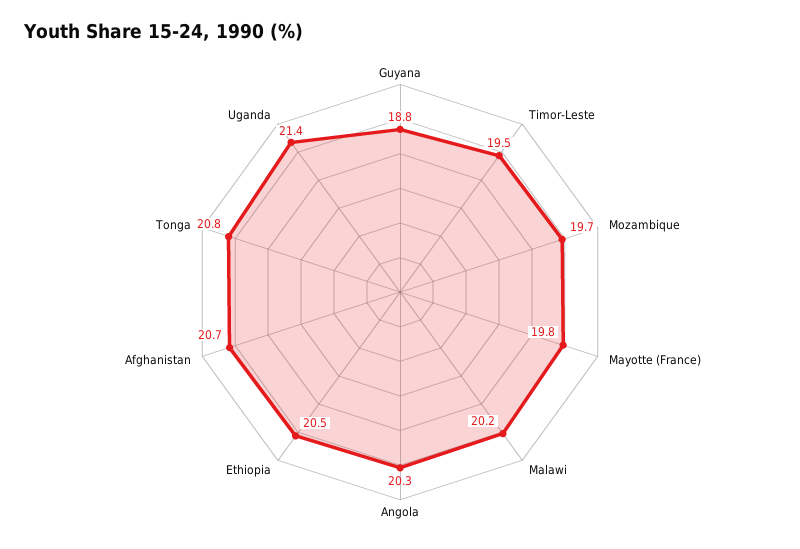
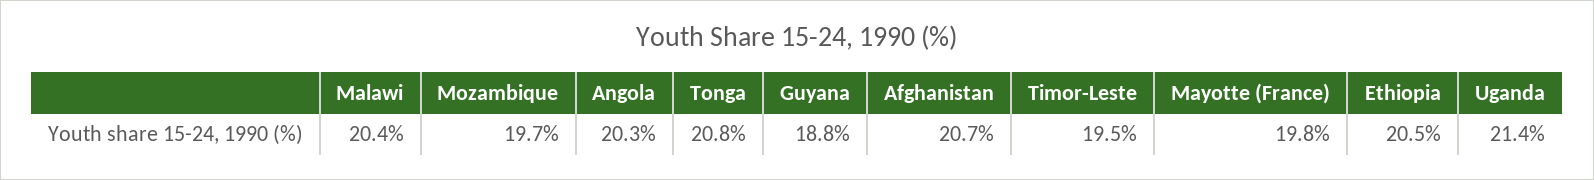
Malawi: 20.2 -> 20.4

